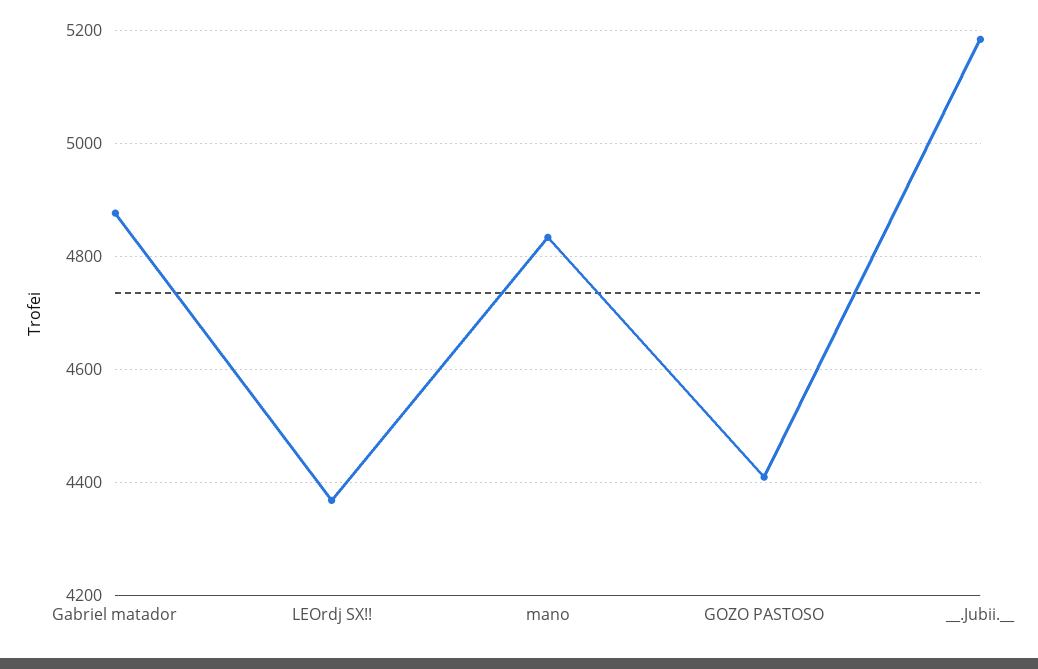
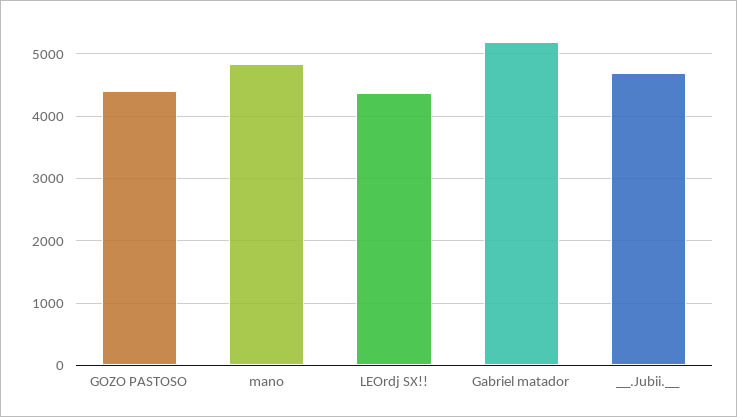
Gabriel matador: 4880 -> 5200
__.Jubii.__: 5180 -> 4700

